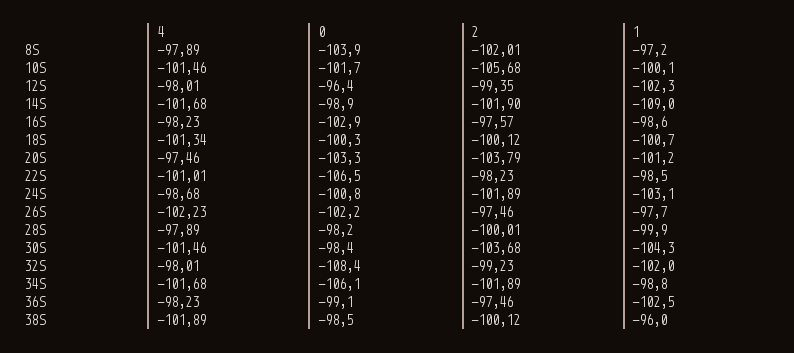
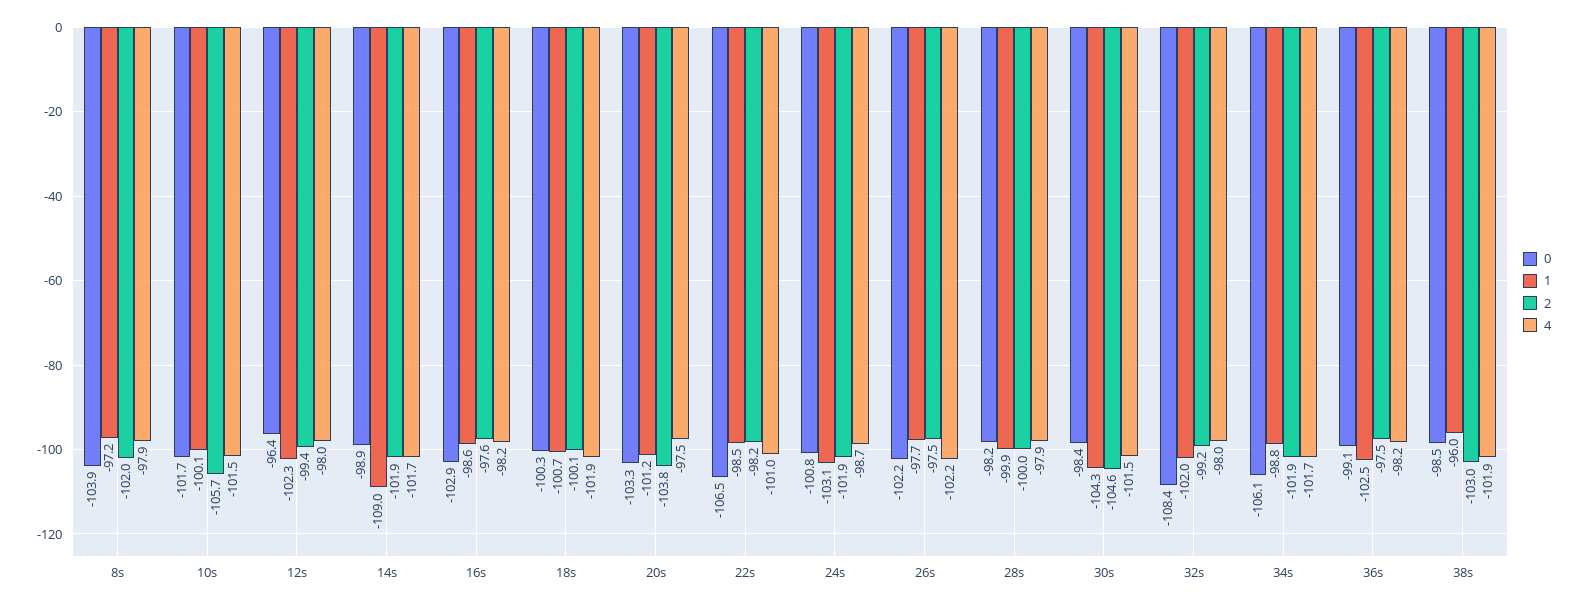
4, 18S: -101.34 -> -101.9
2, 30S: -103.68 -> -104.6
2, 38S: -100.12 -> -103

